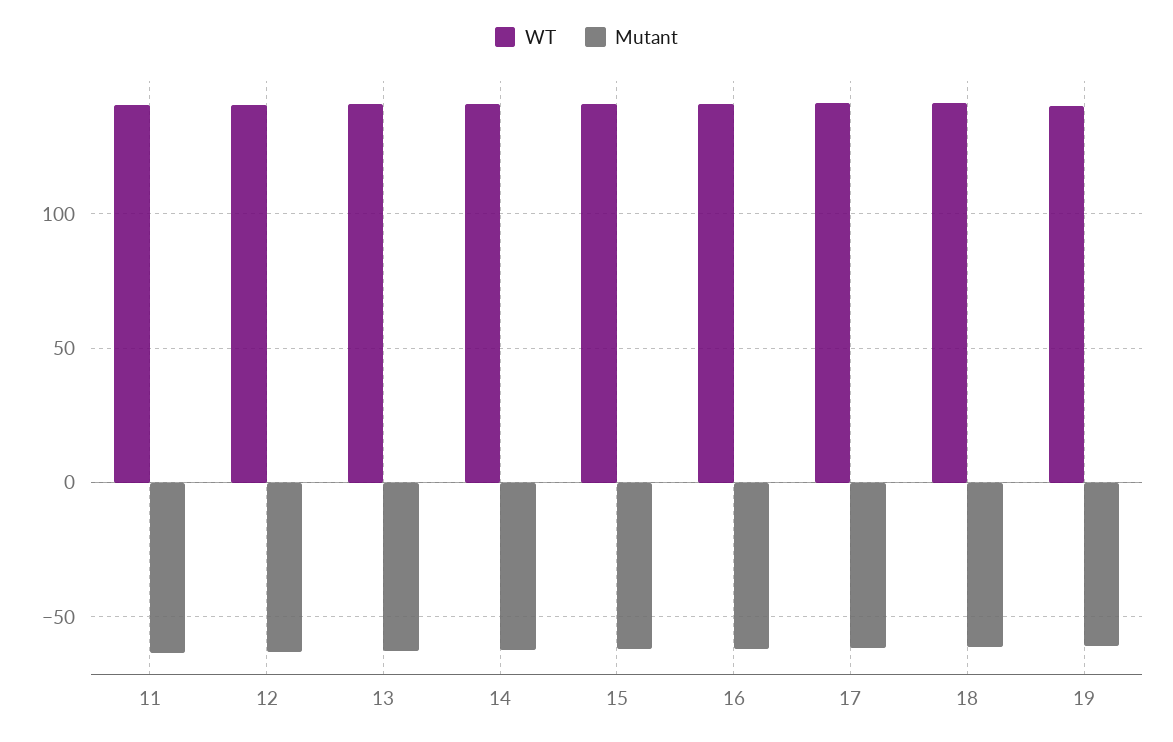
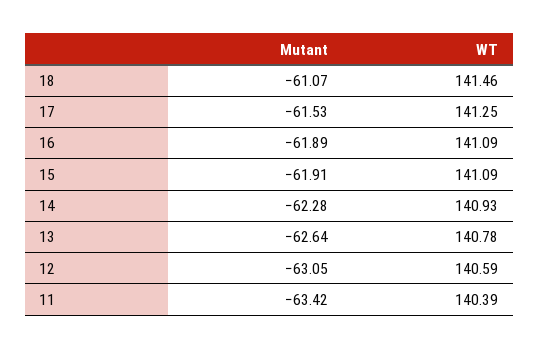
WT, 19: 140 -> none
Mutant, 19: -60 -> none

